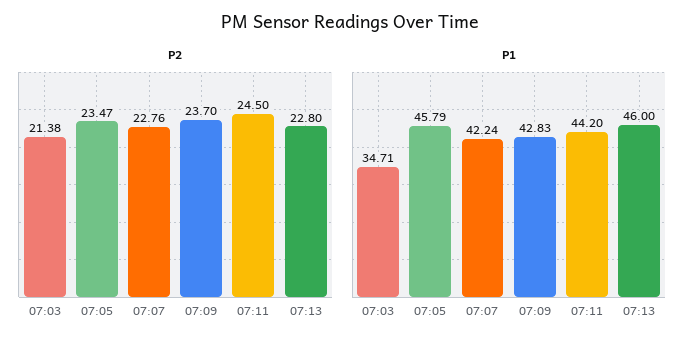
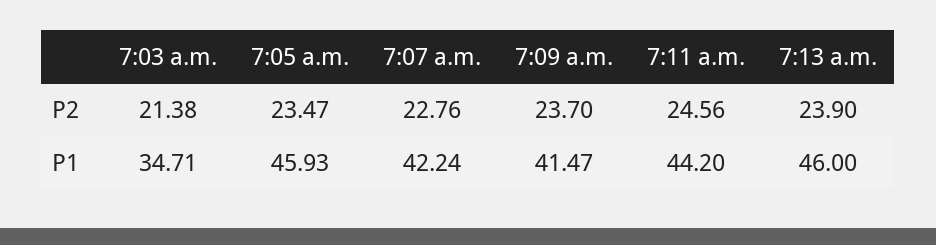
P2, 07:11: 24.5 -> 24.56
P2, 07:13: 22.8 -> 23.9
P1, 07:05: 45.79 -> 45.93
P1, 07:09: 42.83 -> 41.47

